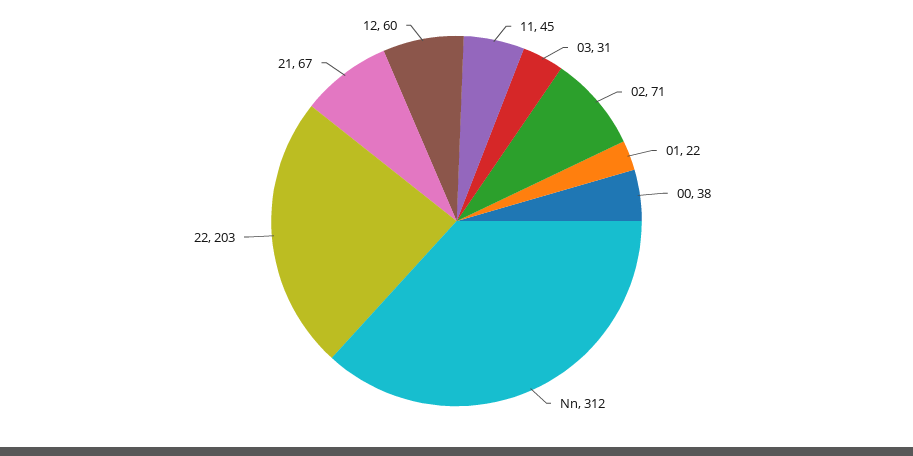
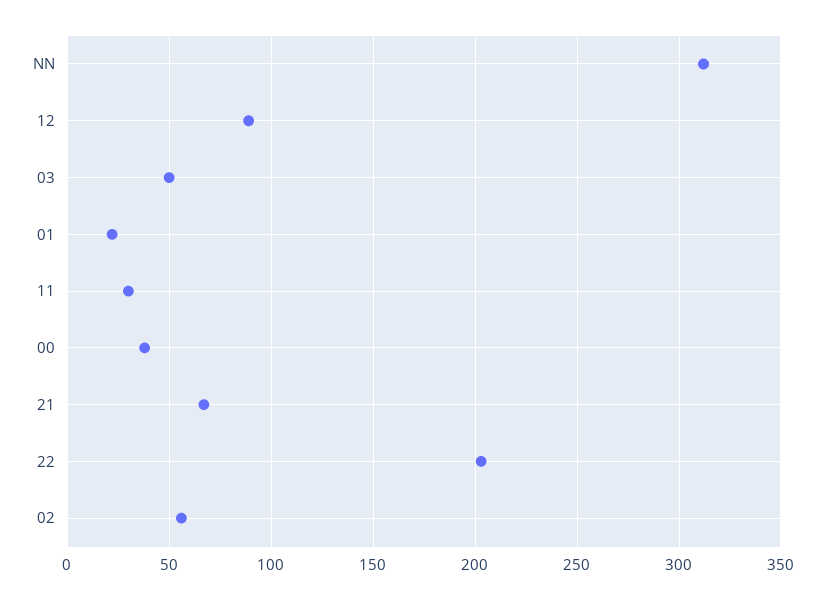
11: 45 -> 30
03: 31 -> 50
02: 71 -> 55
12: 60 -> 90

